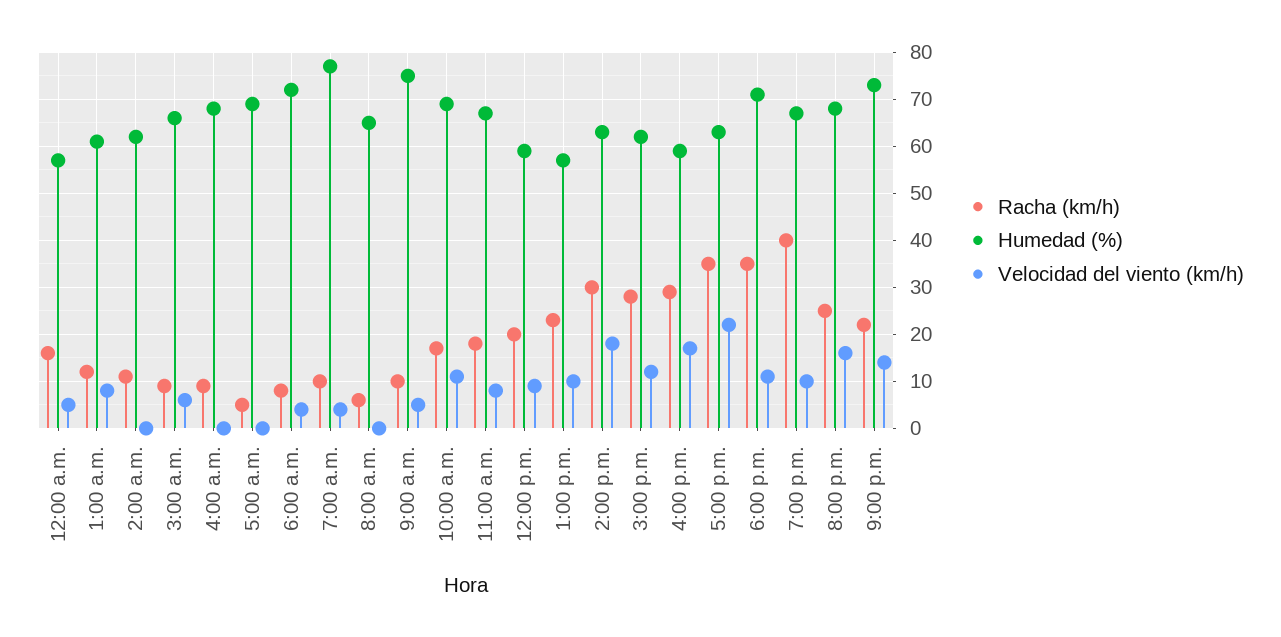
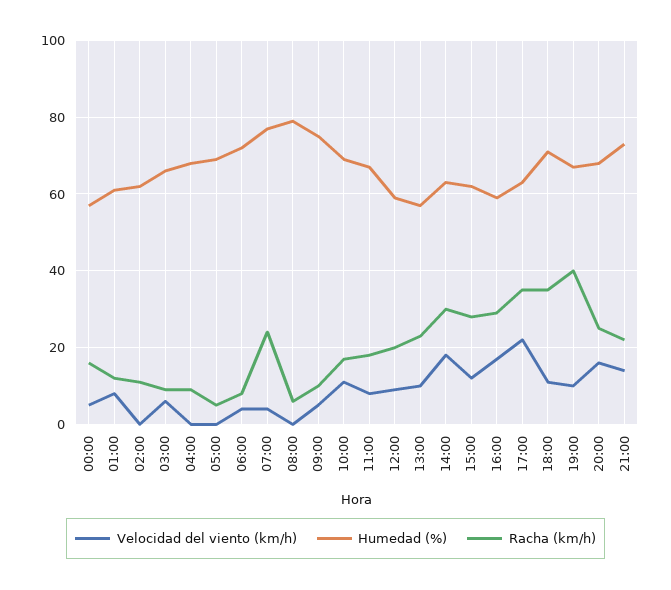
Racha (km/h), 7:00 a.m.: 10 -> 25
Humedad (%), 8:00 a.m.: 65 -> 80

